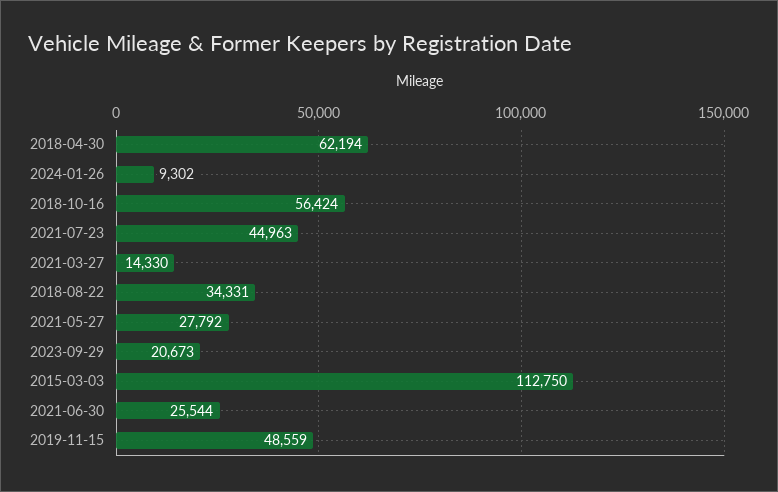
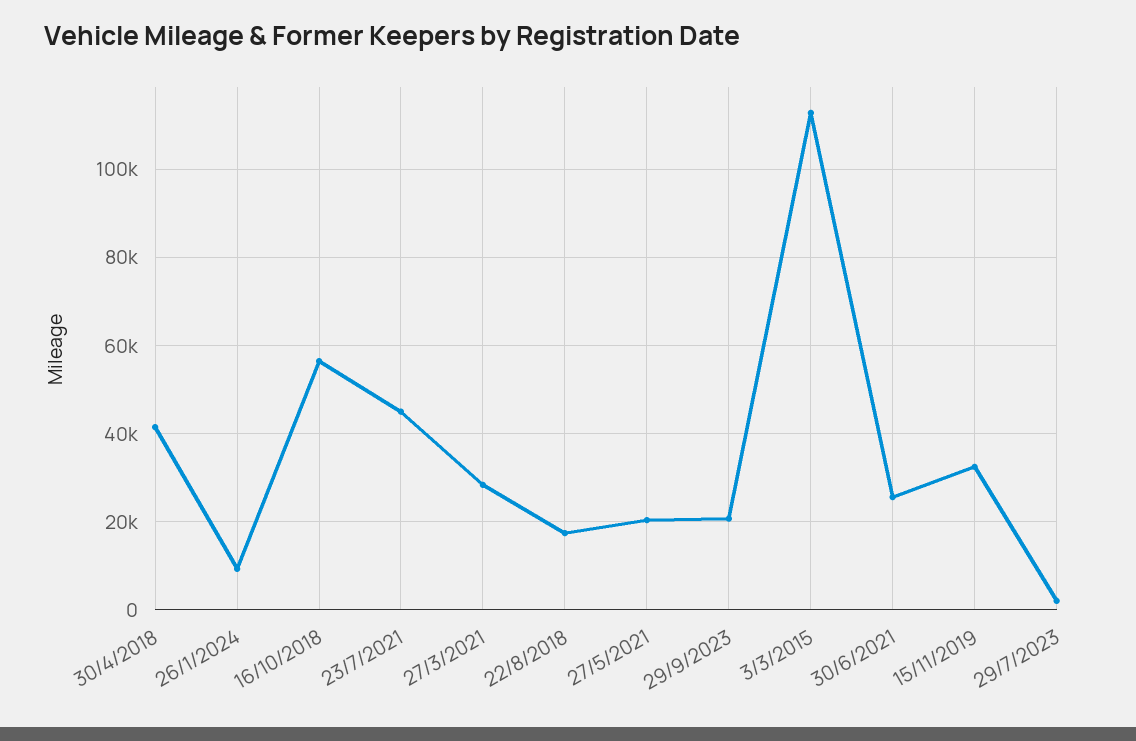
2018-04-30: 62194 -> 42000
2021-03-27: 14330 -> 28000
2018-08-22: 34331 -> 18000
2021-05-27: 27792 -> 20000
2019-11-15: 48559 -> 32000
29/7/2023: none -> 2000

